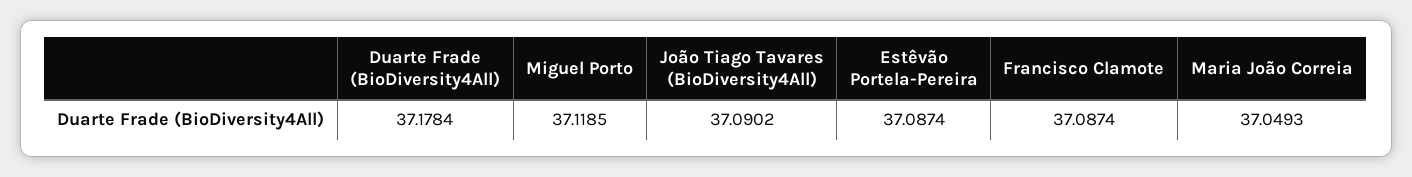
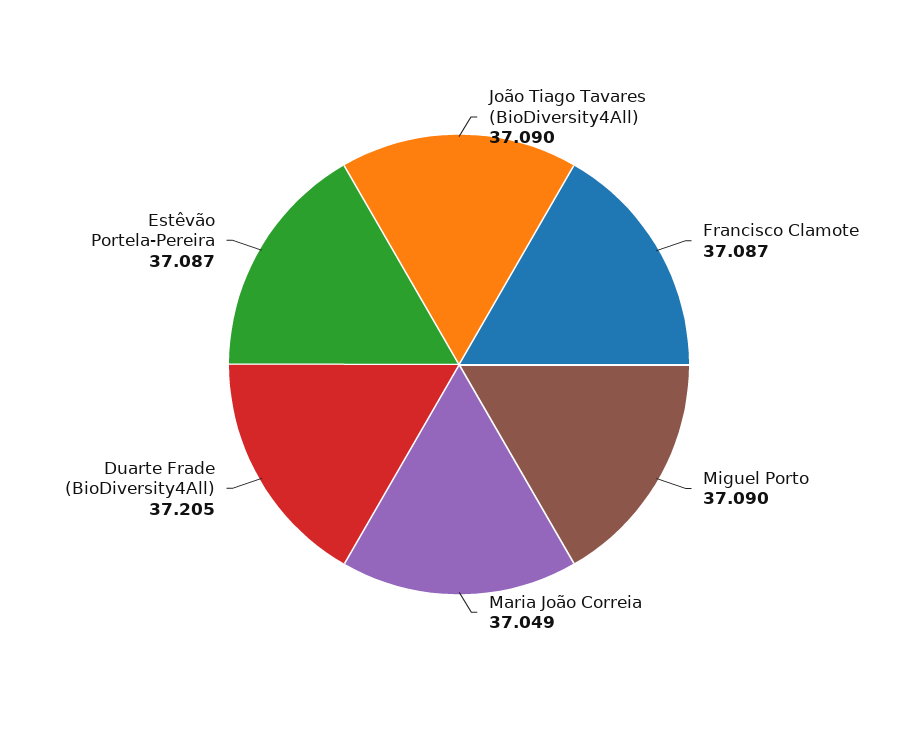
Duarte Frade (BioDiversity4All): 37.1784 -> 37.205
Miguel Porto: 37.1185 -> 37.09

